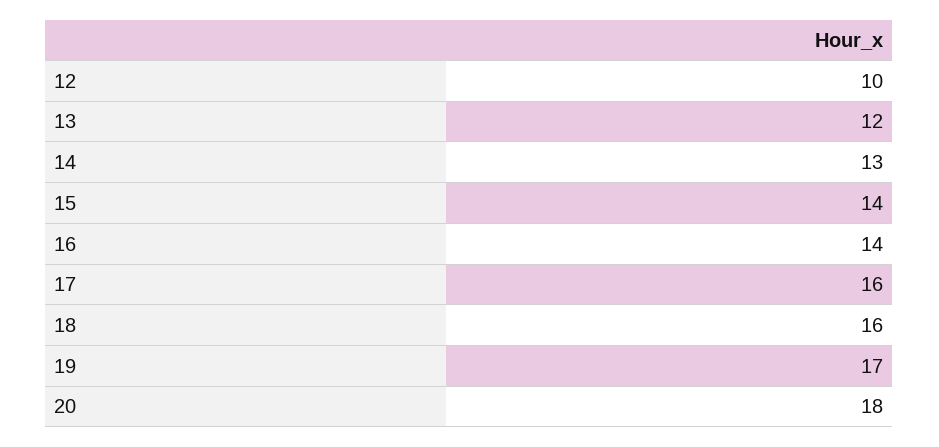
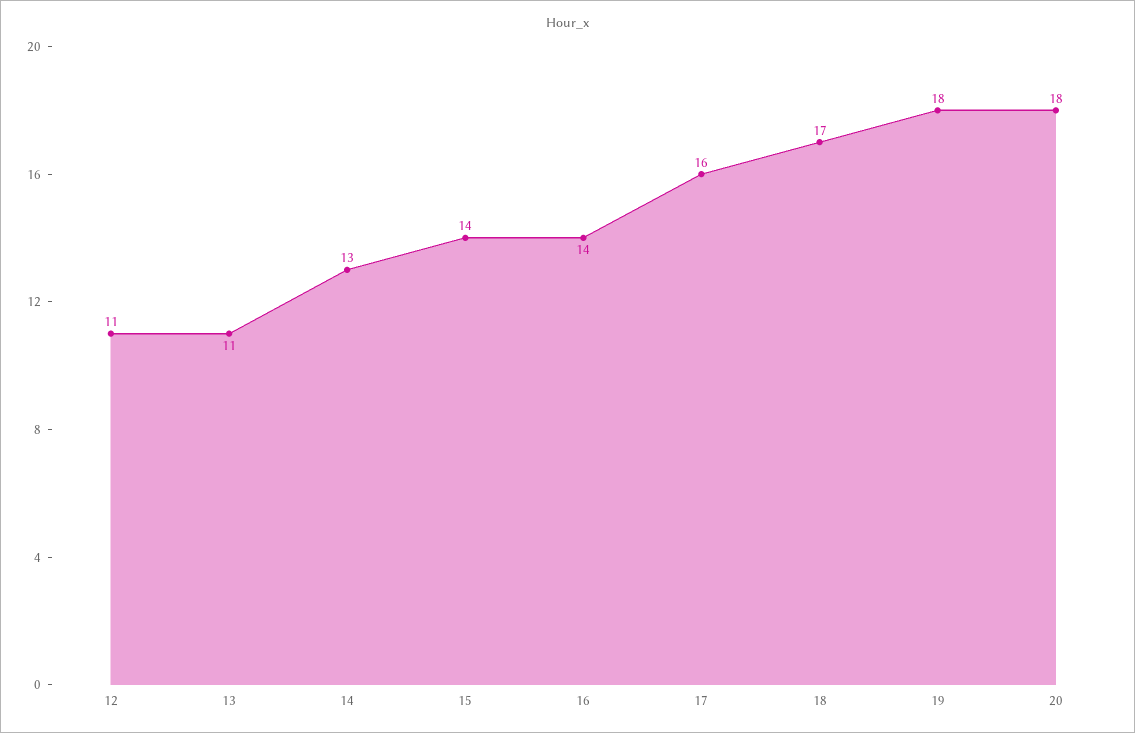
12: 10 -> 11
13: 12 -> 11
18: 16 -> 17
19: 17 -> 18

